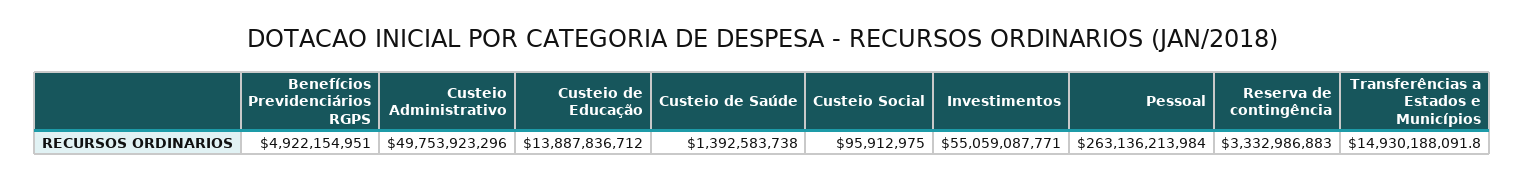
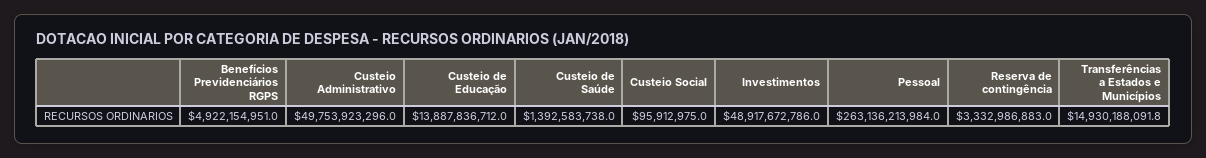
Investimentos: 55059087771 -> 48917672786

